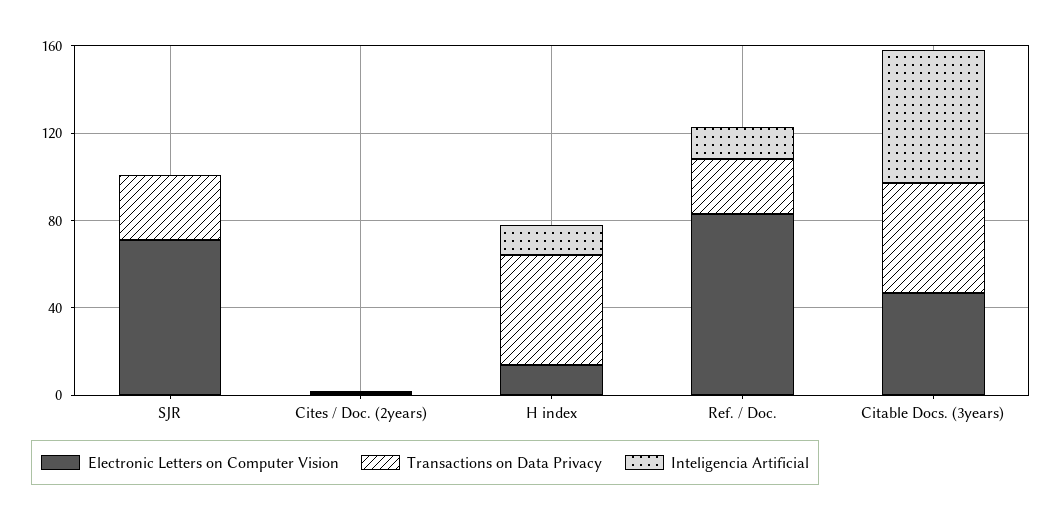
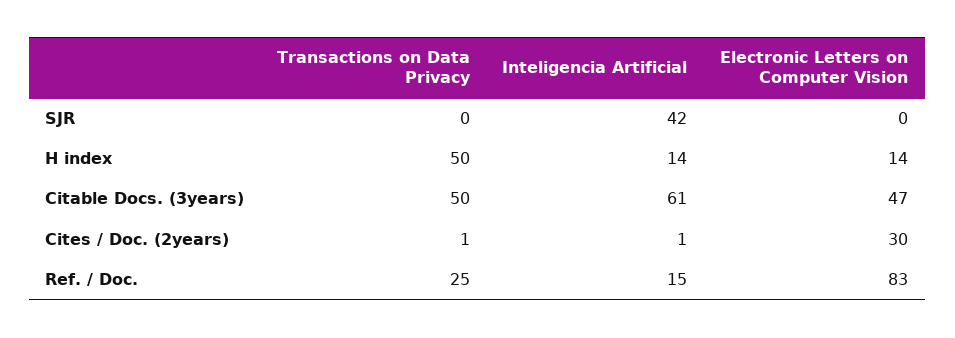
Electronic Letters on Computer Vision, SJR: 70 -> 0
Transactions on Data Privacy, SJR: 30 -> 0
Inteligencia Artificial, SJR: 0 -> 42
Electronic Letters on Computer Vision, Cites / Doc. (2years): 0 -> 30

